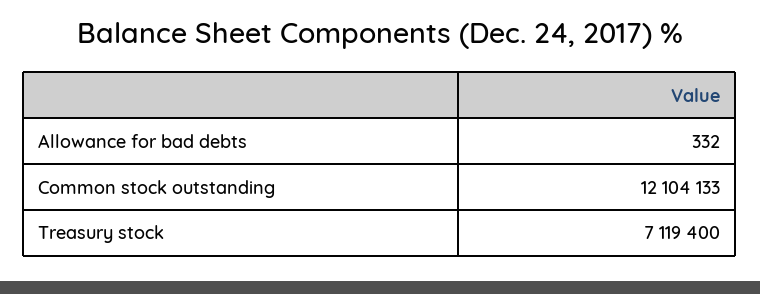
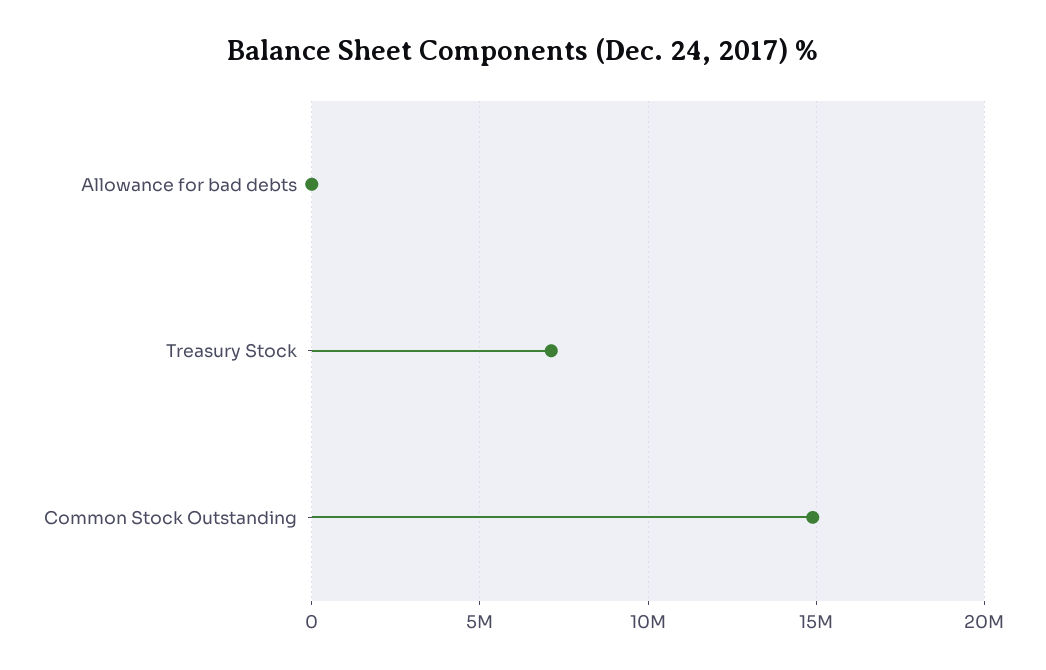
Common stock outstanding: 12104133 -> 15000000

